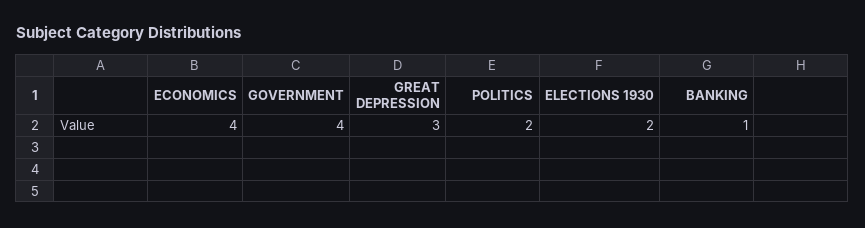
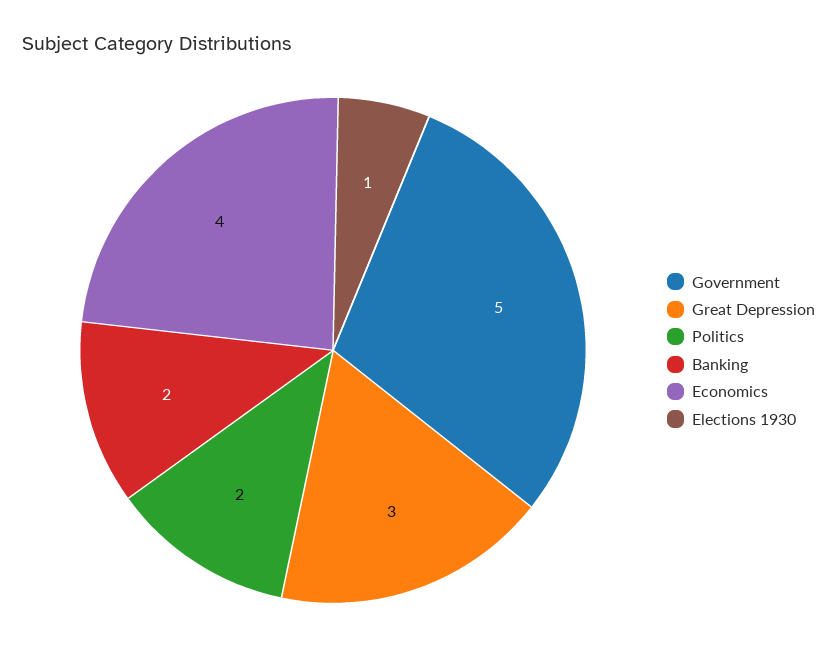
GOVERNMENT: 4 -> 5
ELECTIONS 1930: 2 -> 1
BANKING: 1 -> 2

